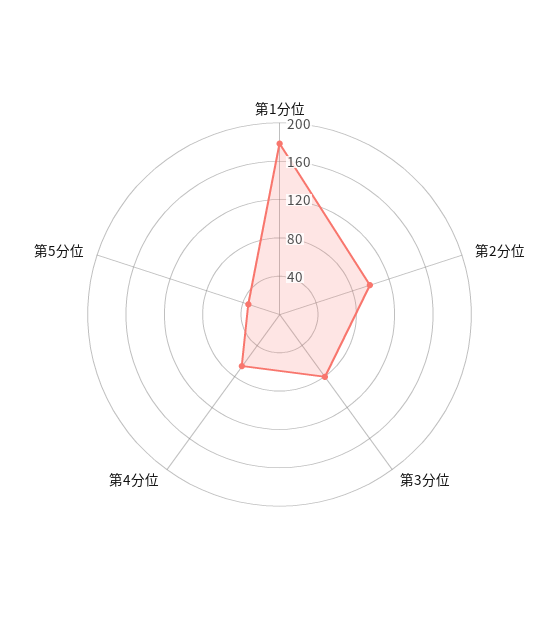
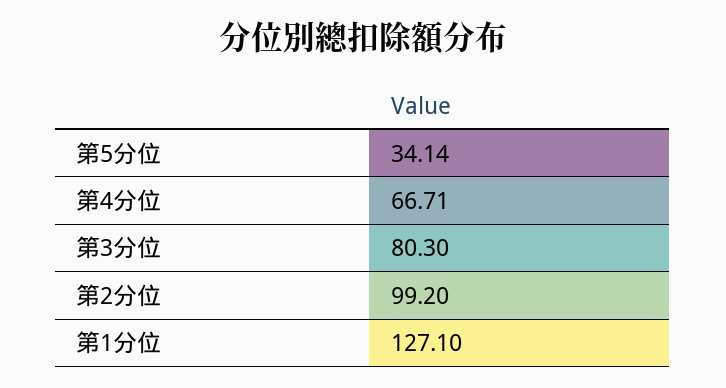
第1分位: 180 -> 127.1

